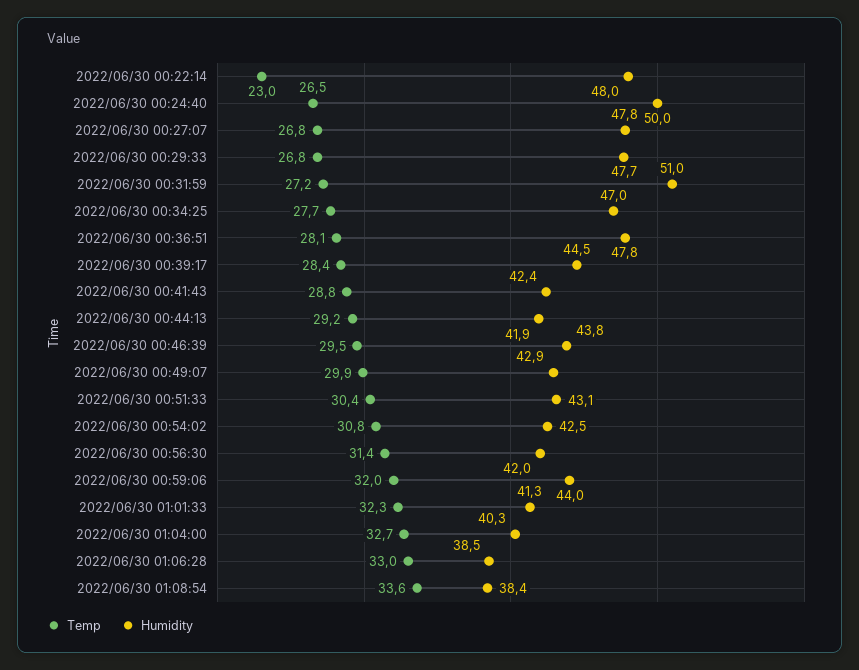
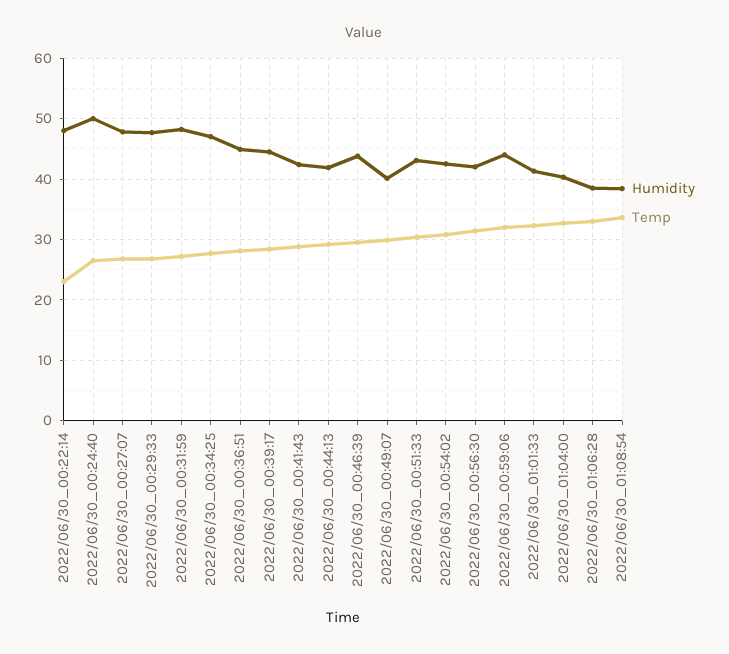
Humidity, 2022/06/30 00:31:59: 51 -> 48
Humidity, 2022/06/30 00:36:51: 47.8 -> 45
Humidity, 2022/06/30 00:49:07: 42.9 -> 40

